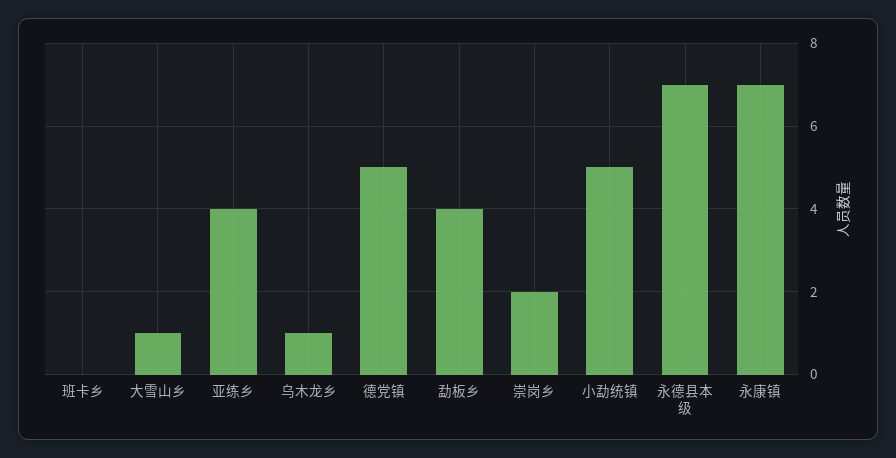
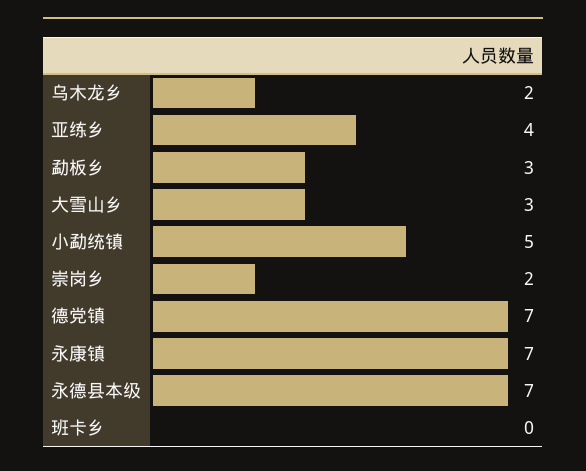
大雪山乡: 1 -> 3
乌木龙乡: 1 -> 2
德党镇: 5 -> 7
勐板乡: 4 -> 3

